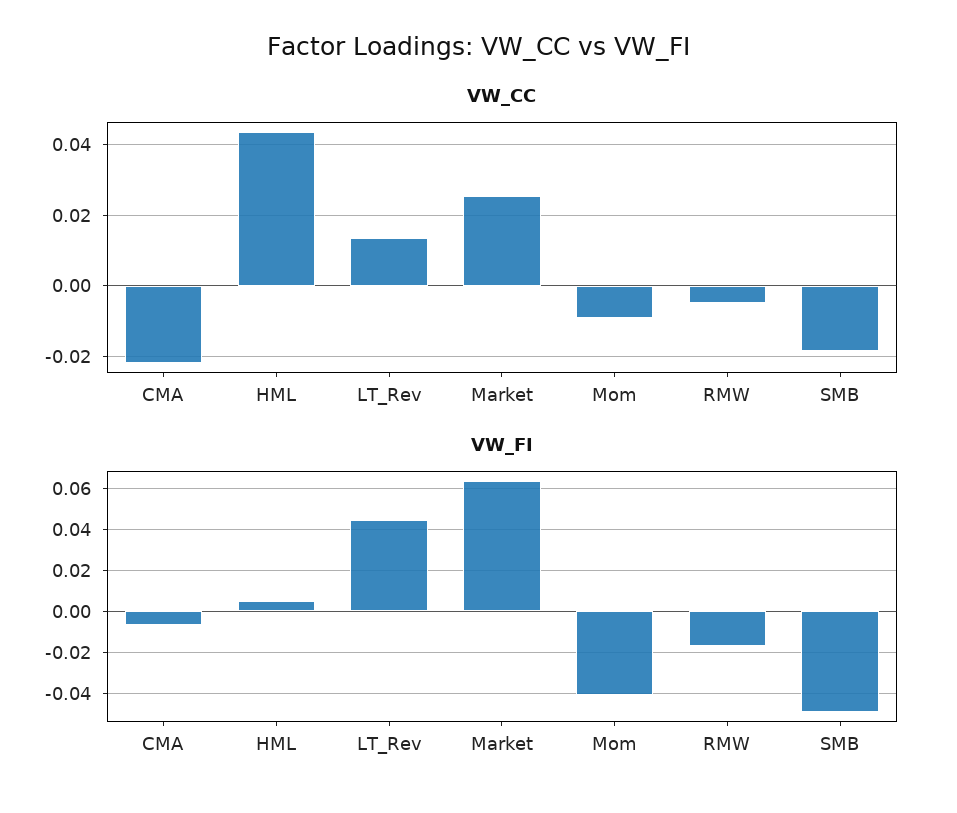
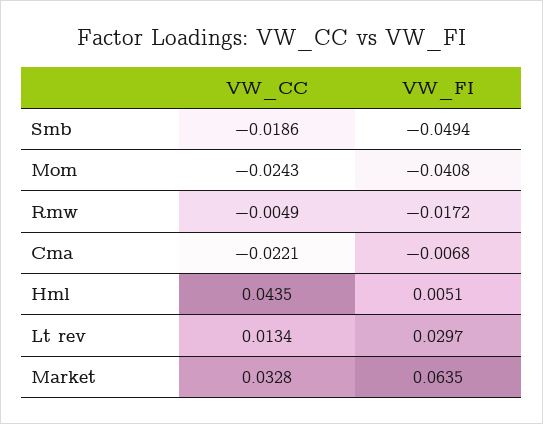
VW_CC, Market: 0.026 -> 0.0328
VW_CC, Mom: -0.01 -> -0.0243
VW_FI, LT_Rev: 0.045 -> 0.0297

